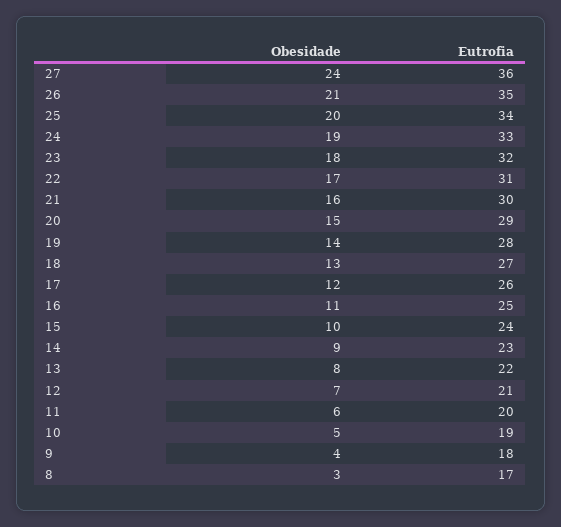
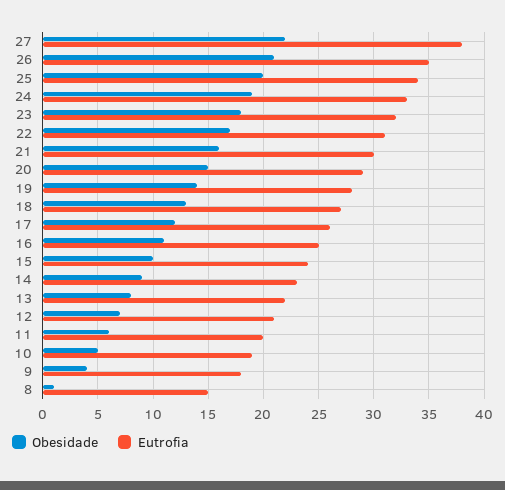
Obesidade, 27: 24 -> 22
Eutrofia, 27: 36 -> 38
Obesidade, 8: 3 -> 1
Eutrofia, 8: 17 -> 15

